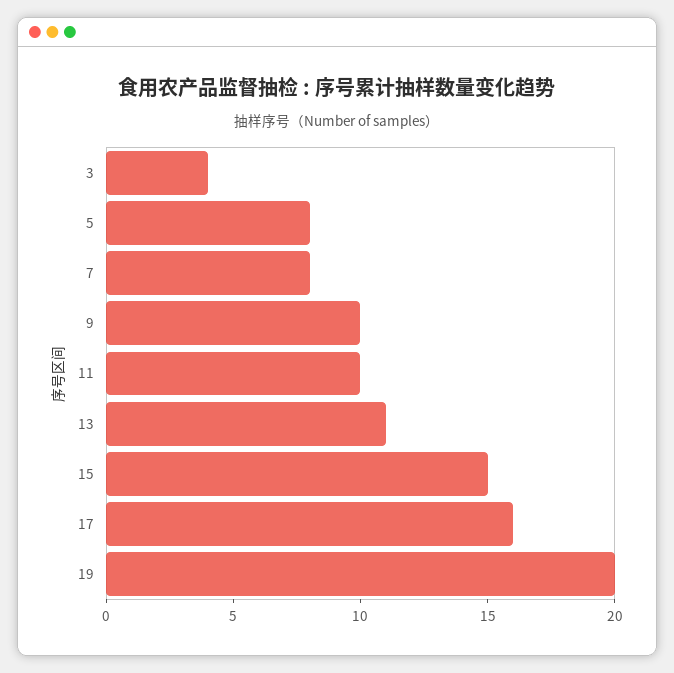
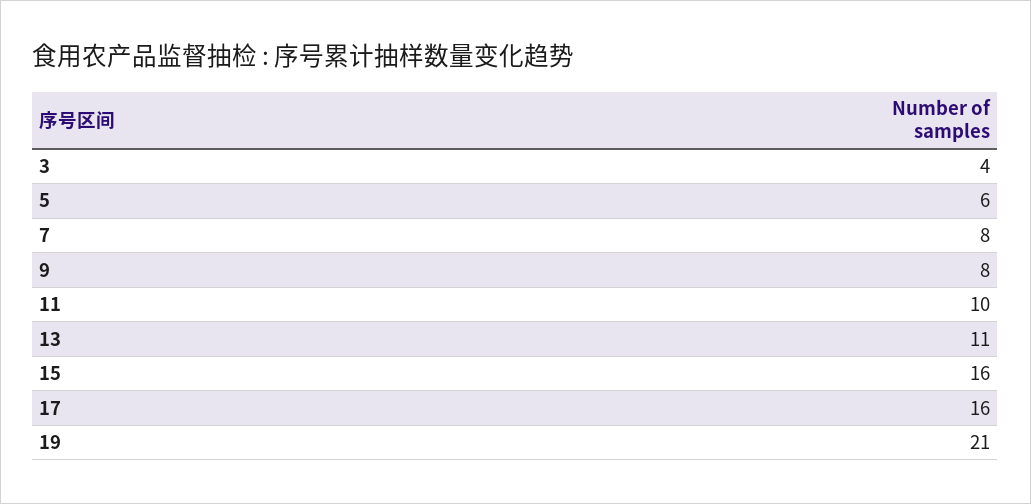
5: 8 -> 6
9: 10 -> 8
15: 15 -> 16
19: 20 -> 21

